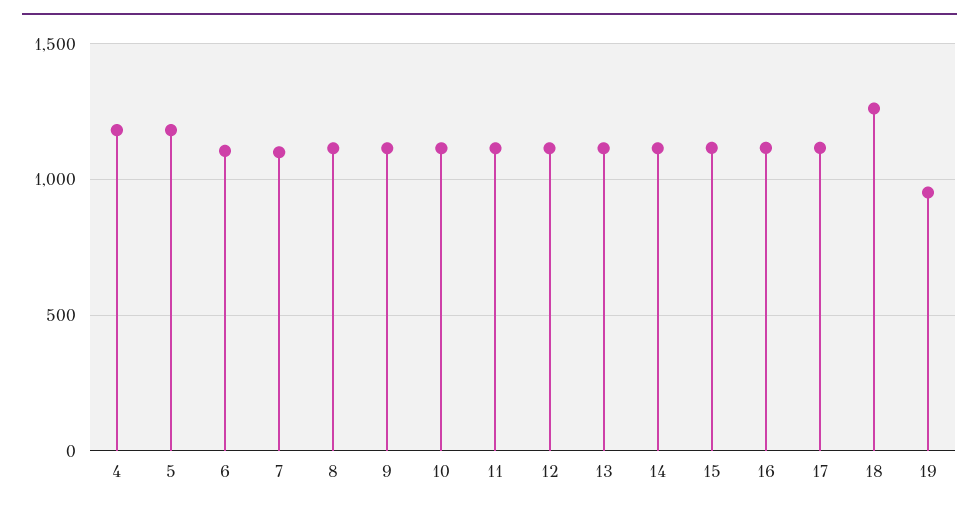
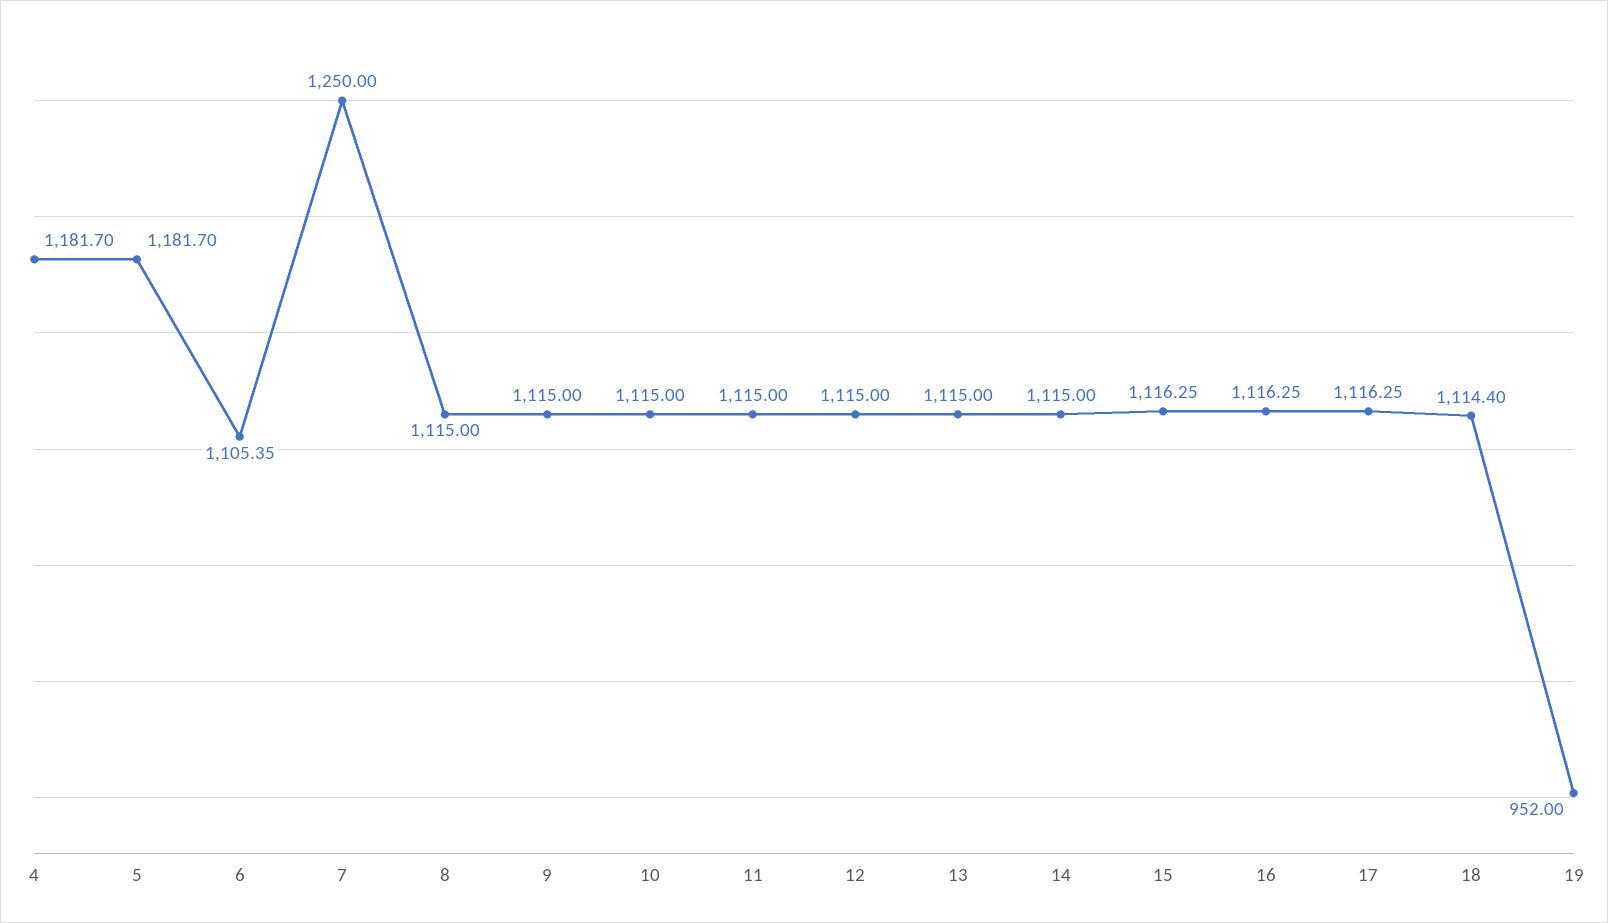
7: 1100 -> 1250
18: 1250 -> 1114.4

